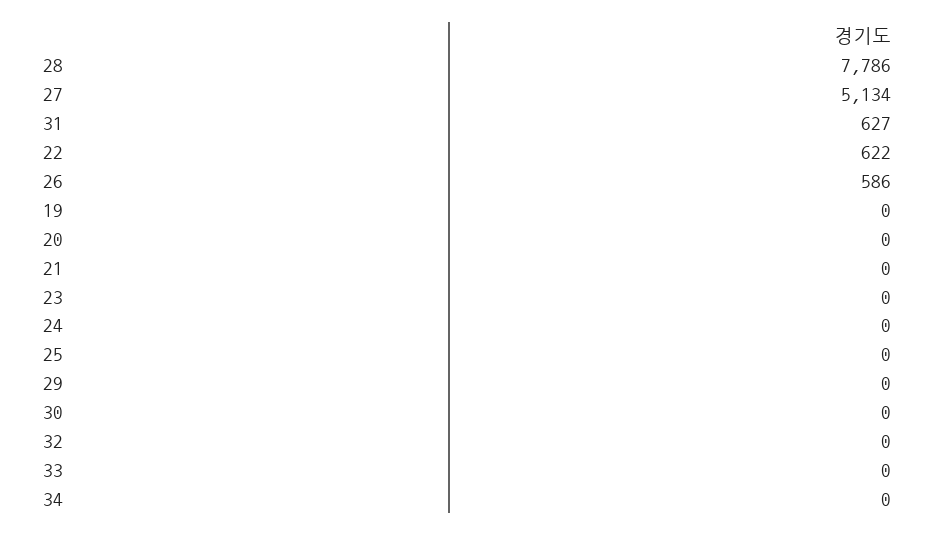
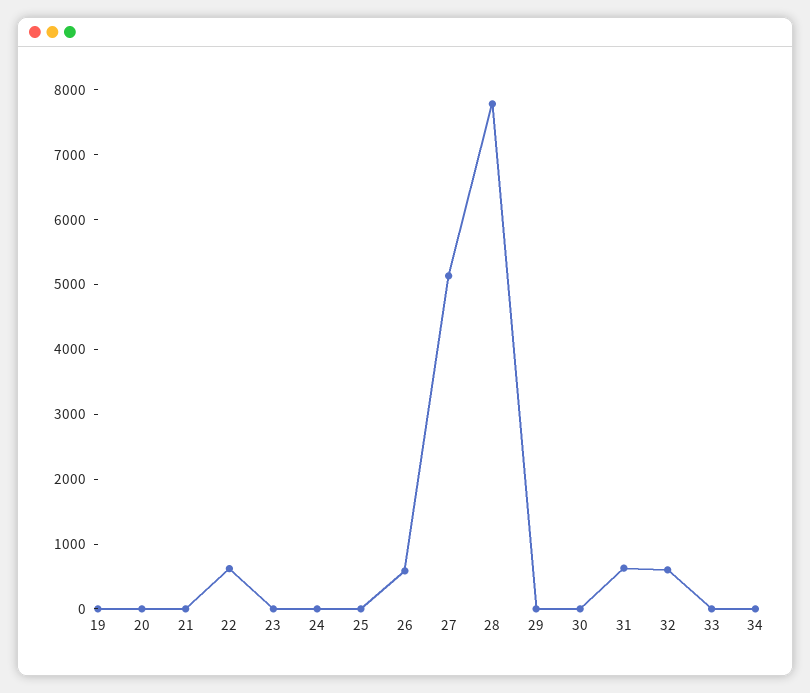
32: 0 -> 600

